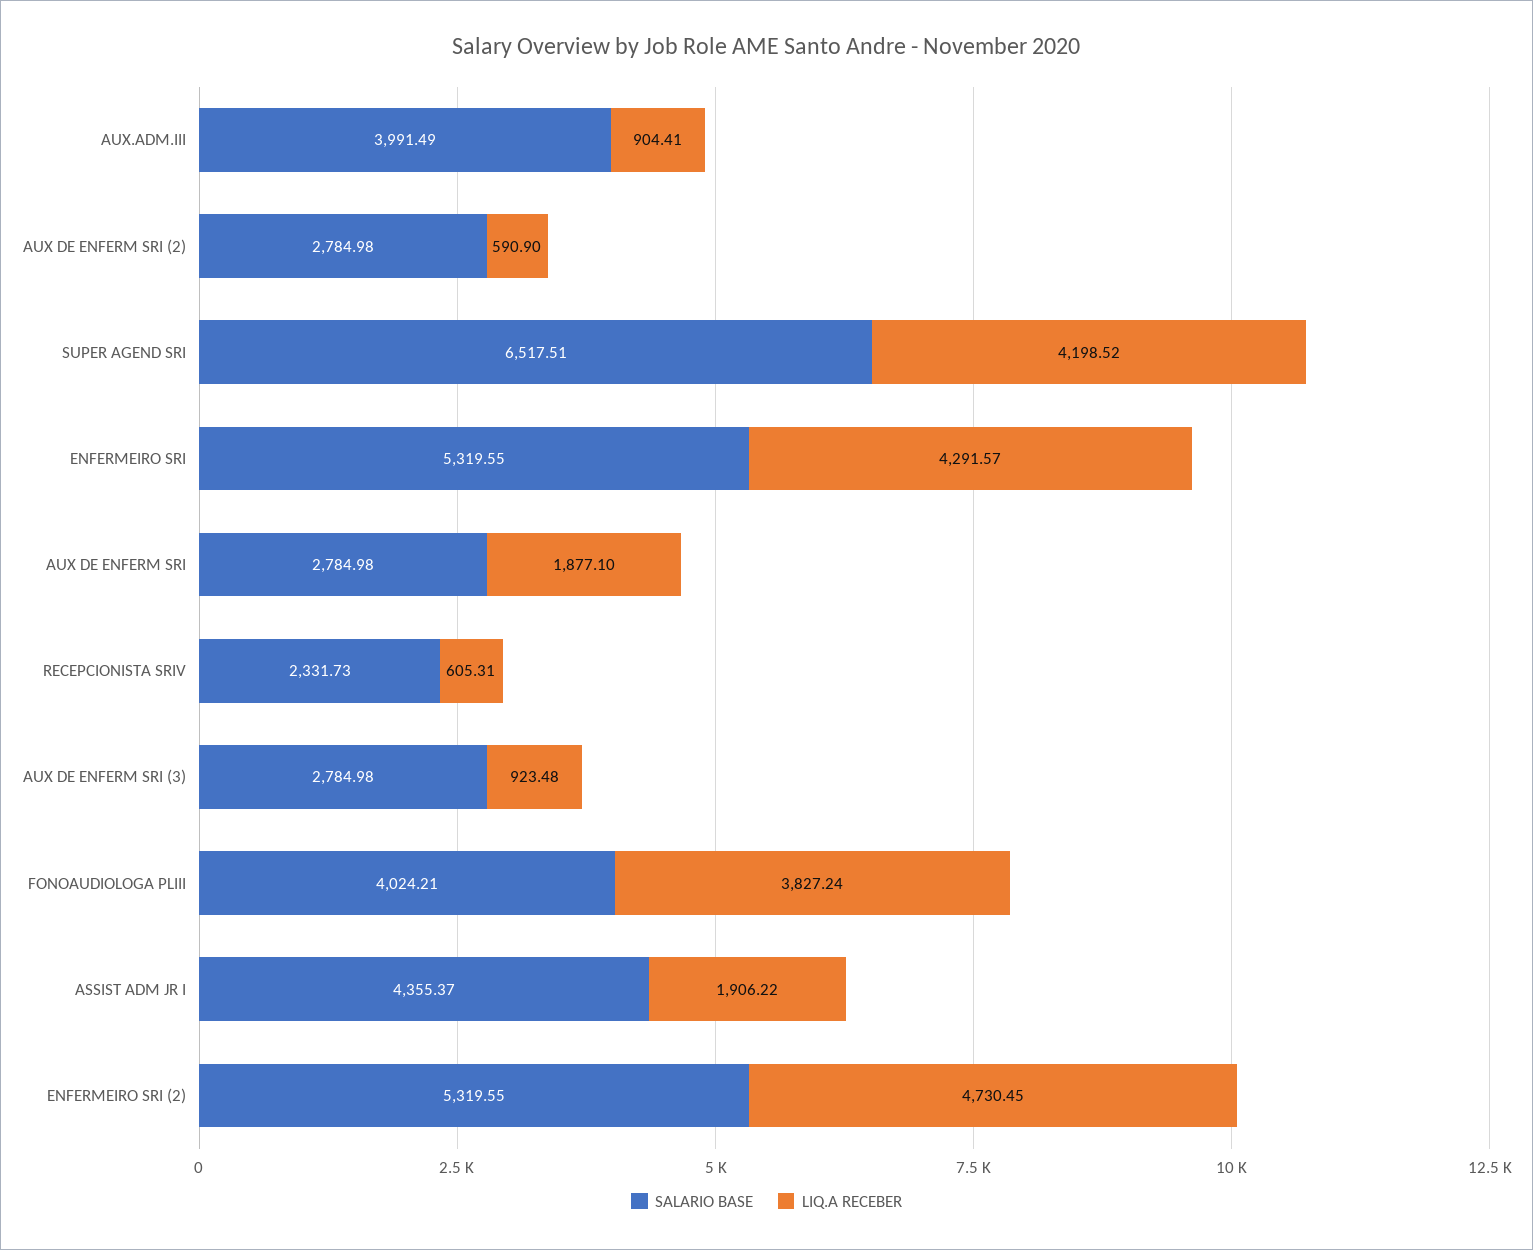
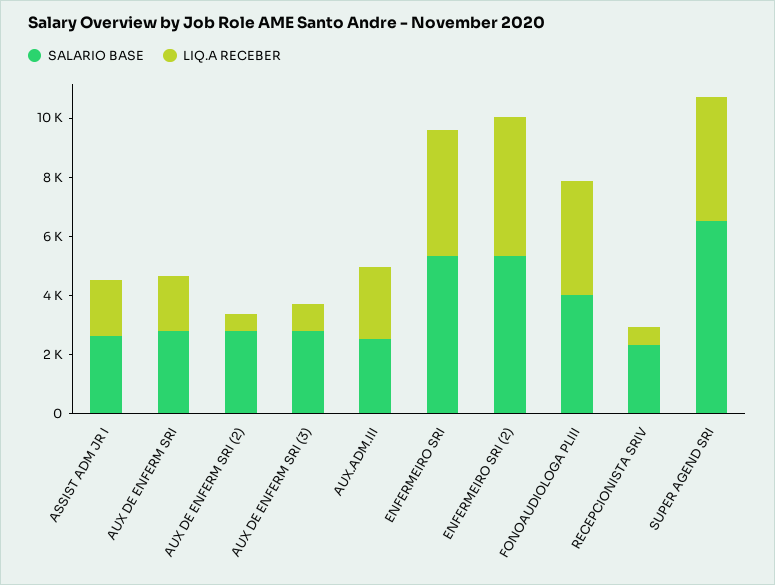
SALARIO BASE, AUX.ADM.III: 3991.49 -> 2500
LIQ.A RECEBER, AUX.ADM.III: 904.41 -> 2500
SALARIO BASE, ASSIST ADM JR I: 4355.37 -> 2500

